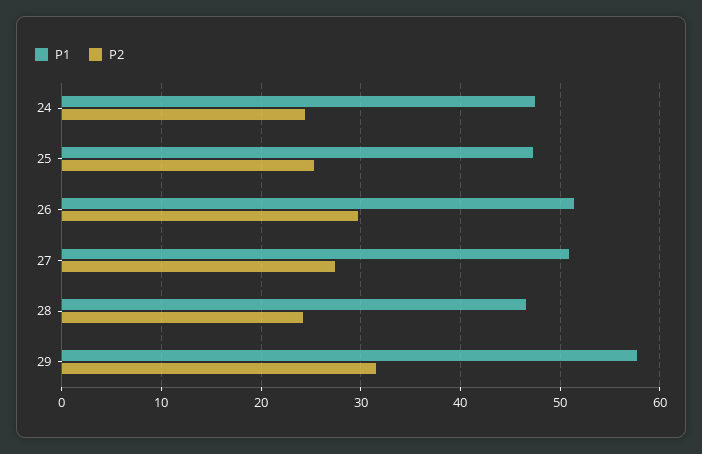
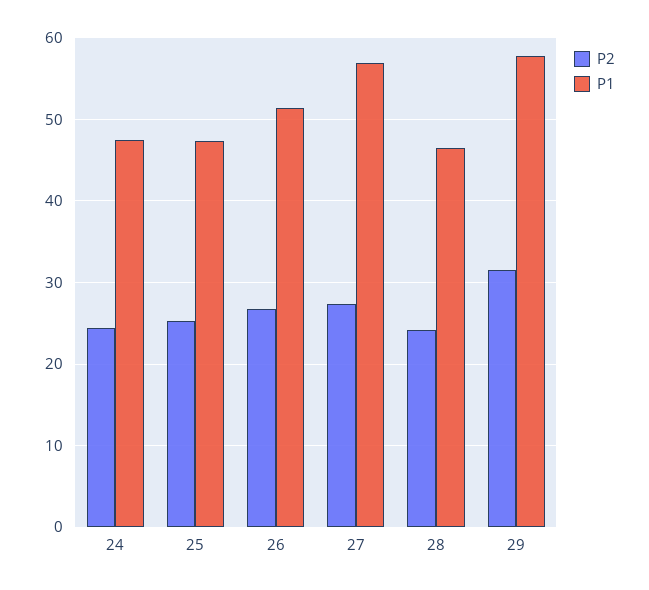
P2, 26: 30 -> 27
P1, 27: 51 -> 57

